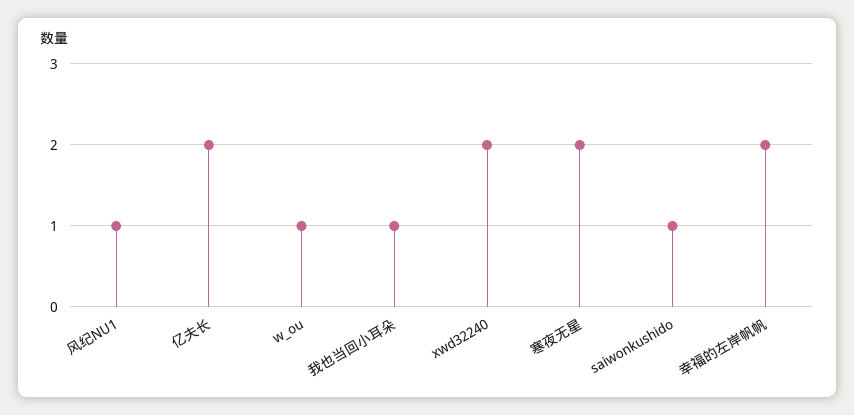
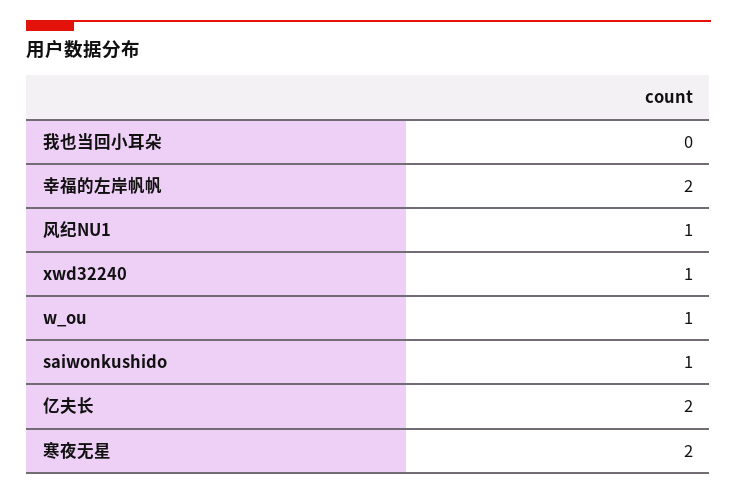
我也当回小耳朵: 1 -> 0
xwd32240: 2 -> 1

